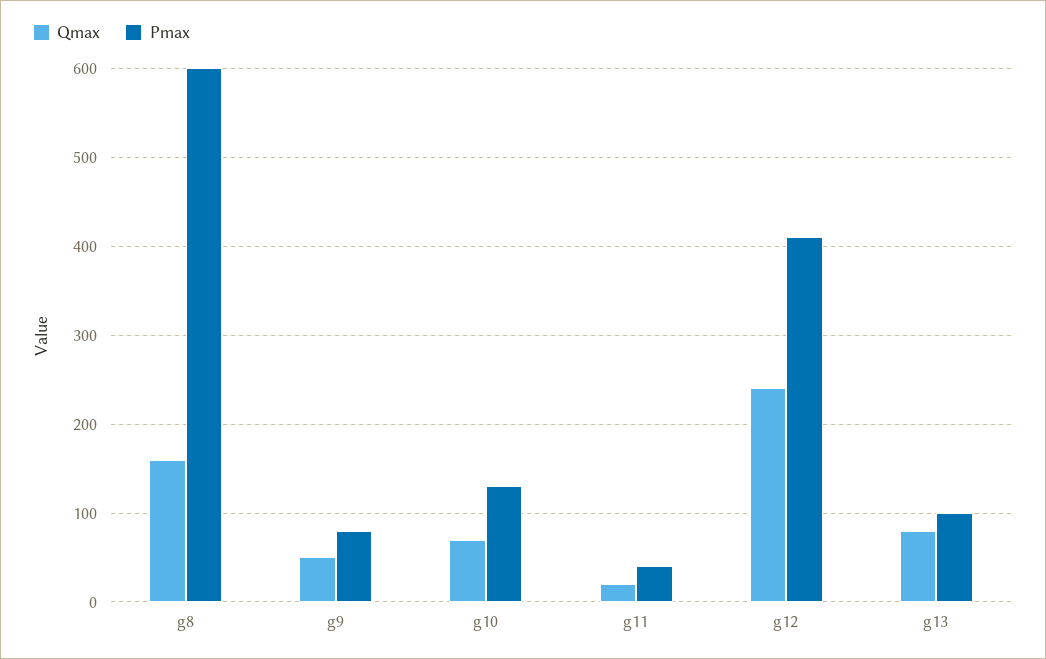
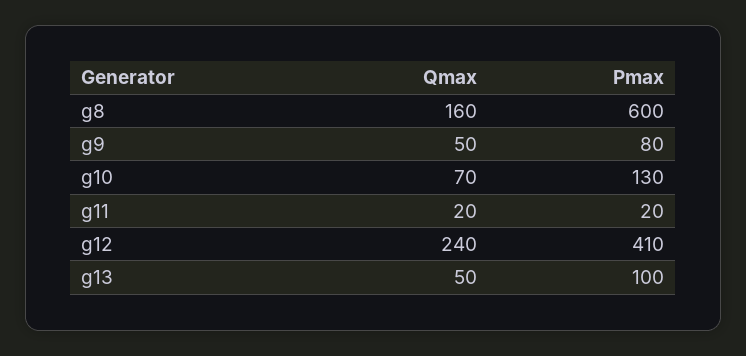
Pmax, g11: 40 -> 20
Qmax, g13: 80 -> 50

